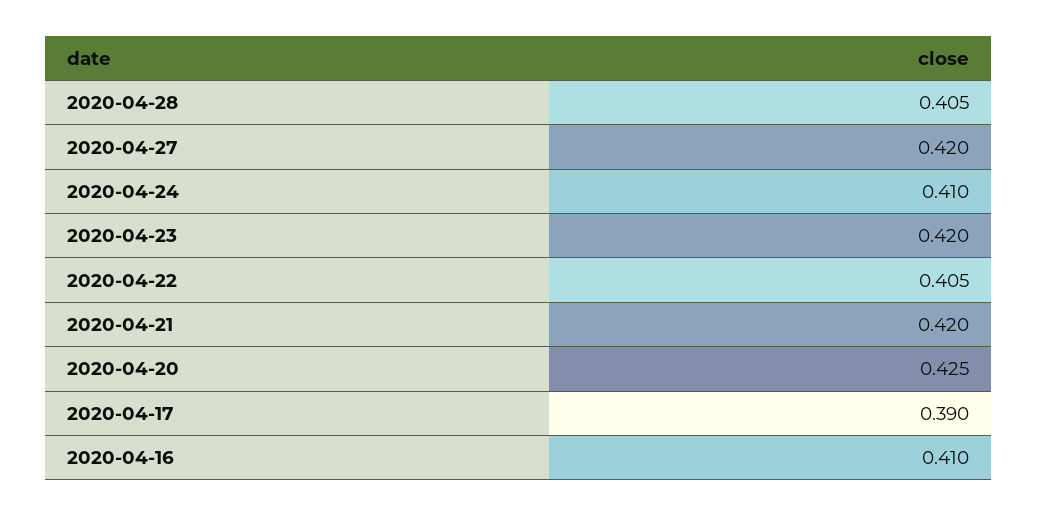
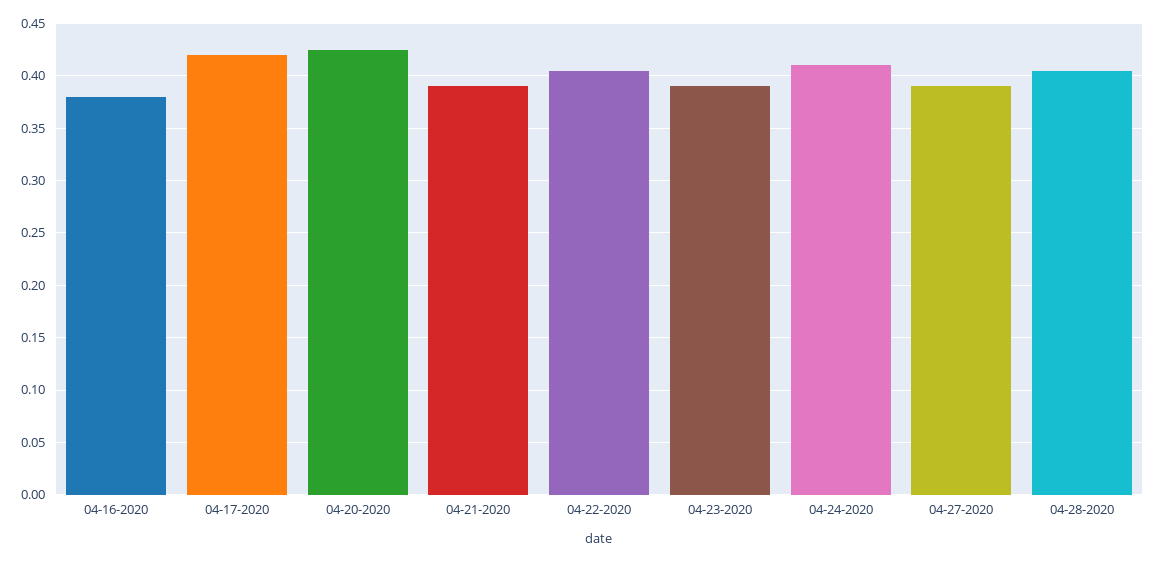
2020-04-27: 0.42 -> 0.39
2020-04-23: 0.42 -> 0.39
2020-04-21: 0.42 -> 0.39
2020-04-17: 0.39 -> 0.42
2020-04-16: 0.41 -> 0.38

